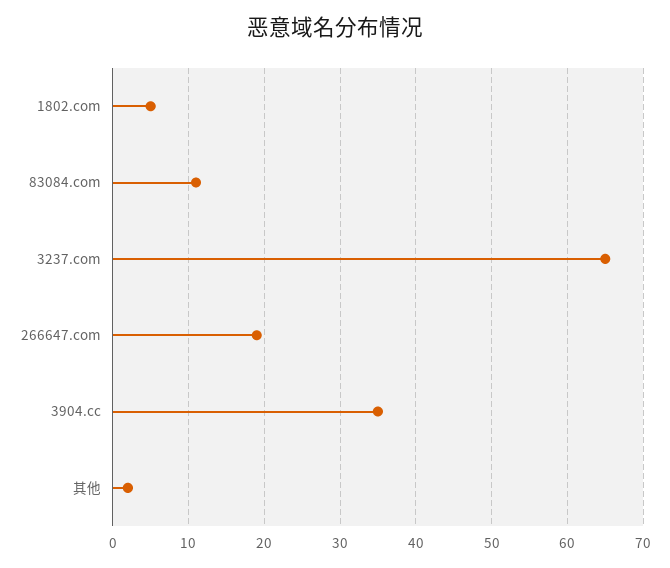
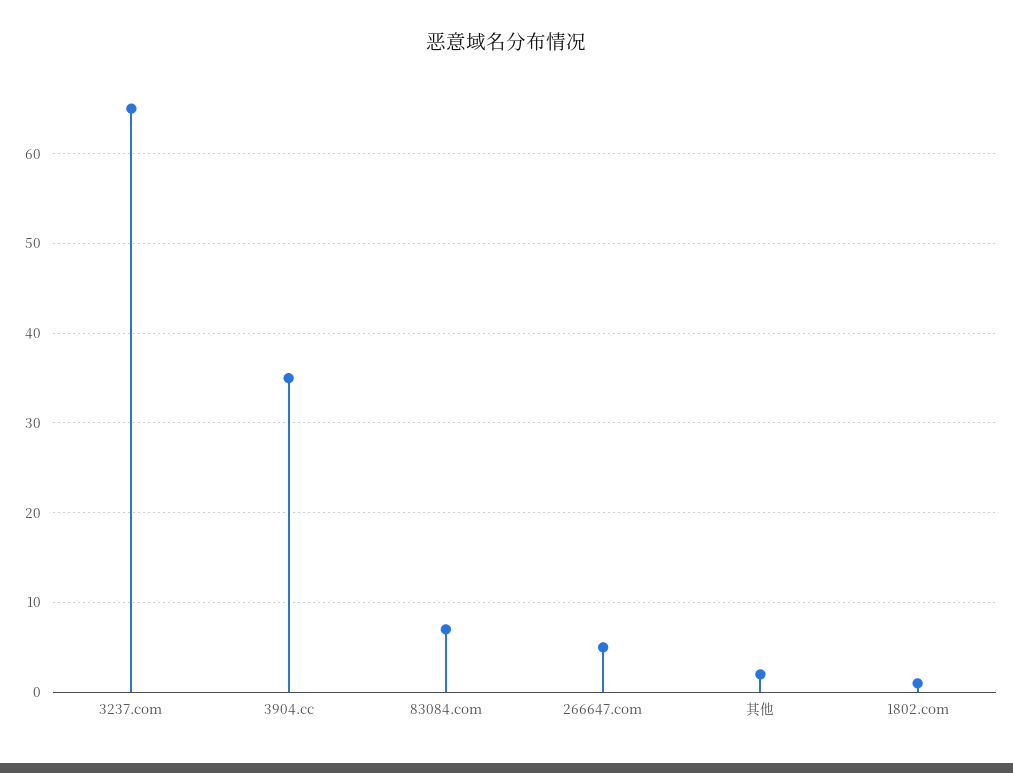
1802.com: 5 -> 1
83084.com: 11 -> 7
266647.com: 19 -> 5

